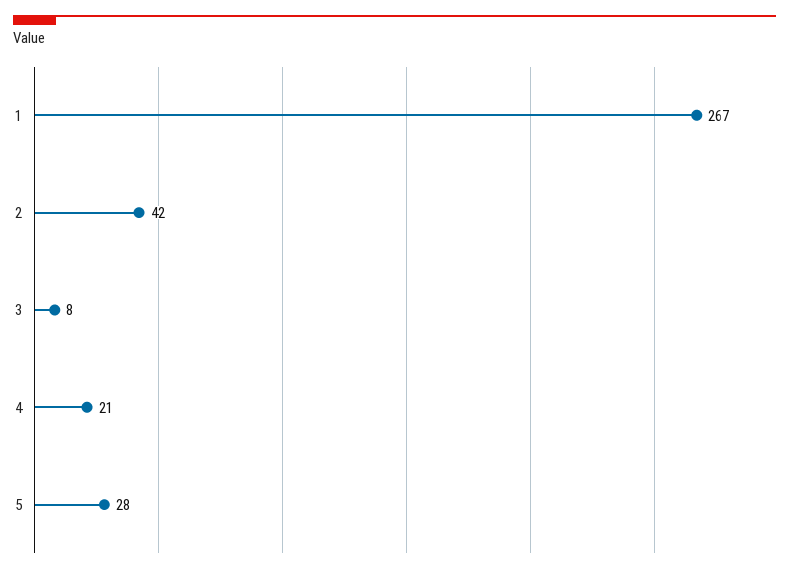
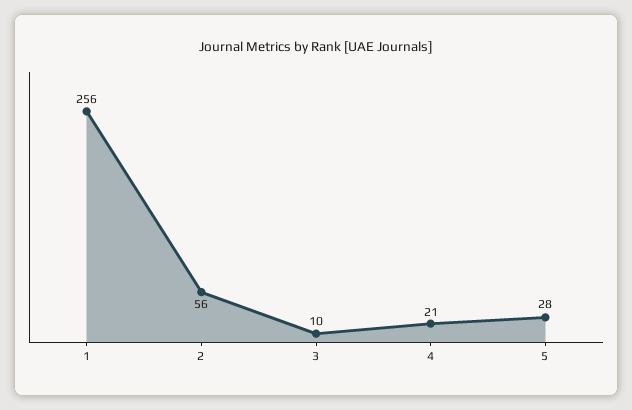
1: 267 -> 256
2: 42 -> 56
3: 8 -> 10

